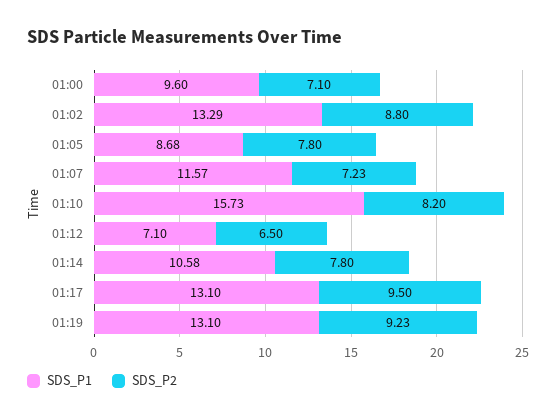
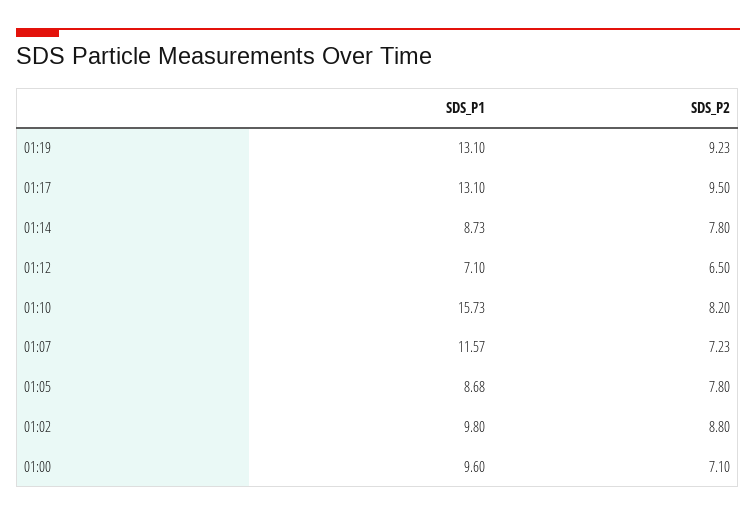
SDS_P1, 01:02: 13.29 -> 9.8
SDS_P1, 01:14: 10.58 -> 8.73

